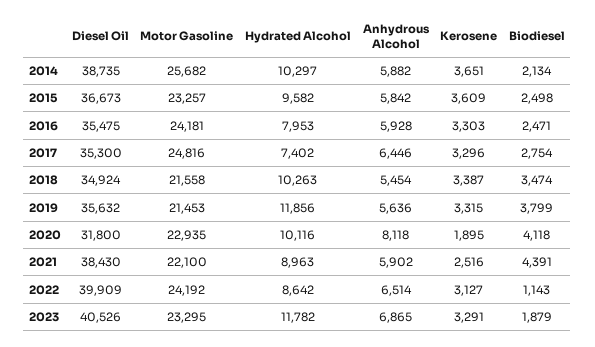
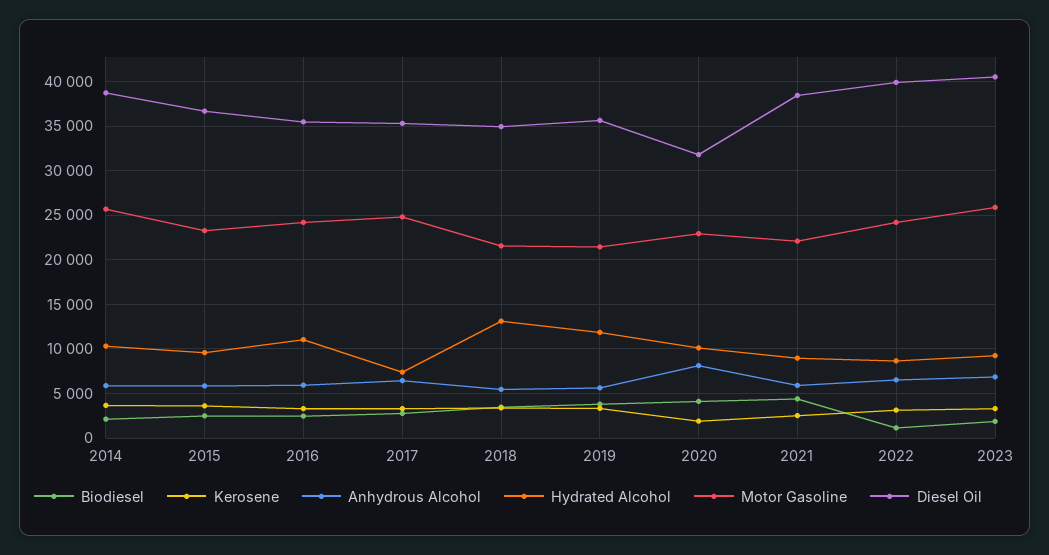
Hydrated Alcohol, 2016: 7953 -> 11000
Hydrated Alcohol, 2018: 10263 -> 13000
Motor Gasoline, 2023: 23295 -> 26000
Hydrated Alcohol, 2023: 11782 -> 9000

